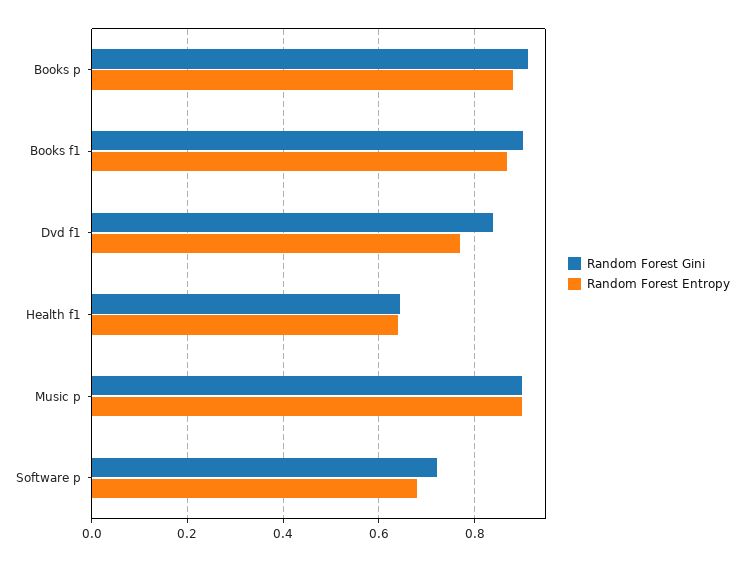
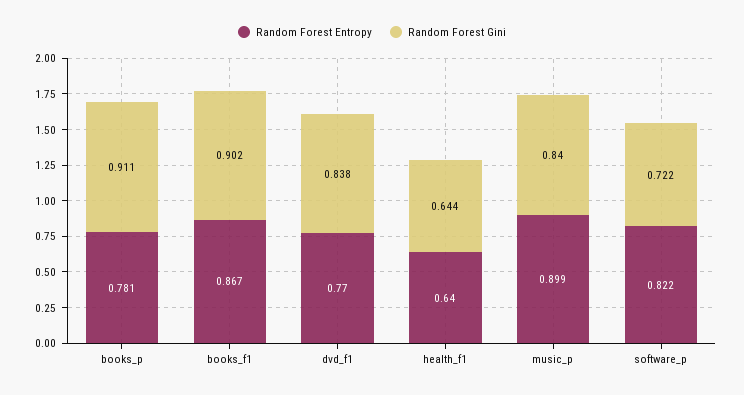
Random Forest Entropy, Books p: 0.88 -> 0.781
Random Forest Gini, Music p: 0.9 -> 0.84
Random Forest Entropy, Software p: 0.68 -> 0.822

